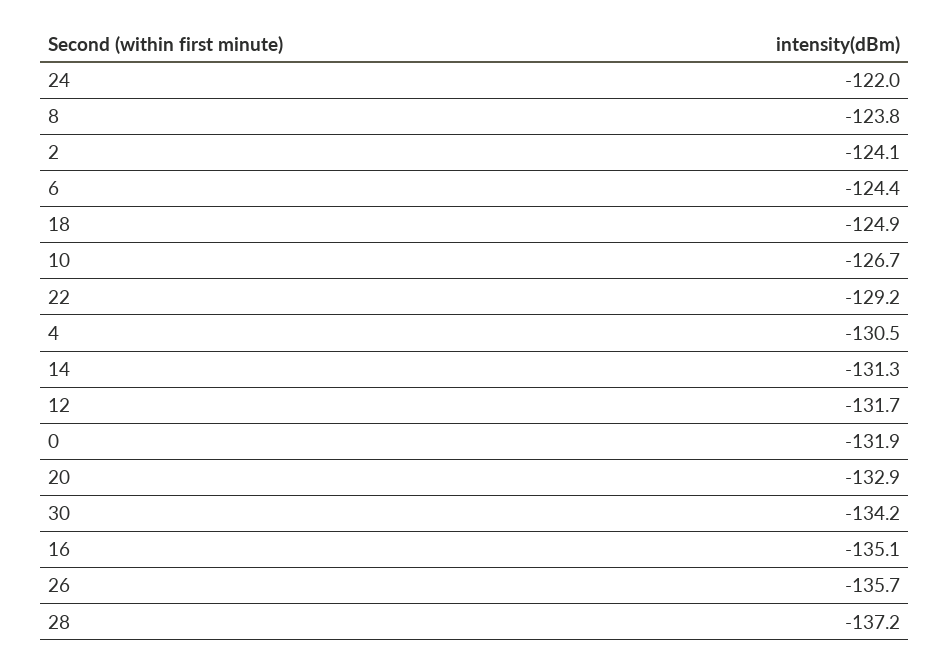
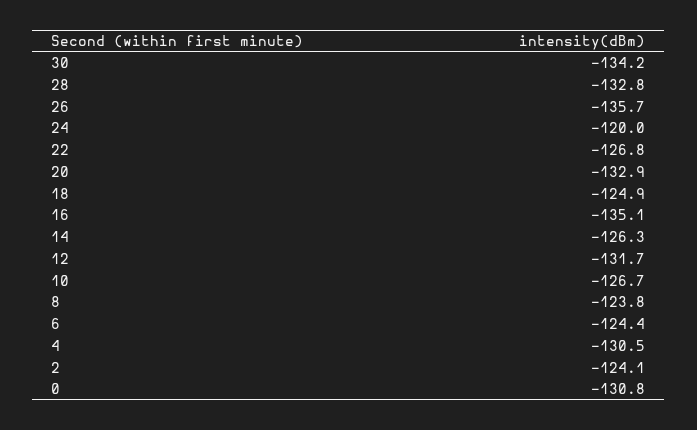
24: -122 -> -120
22: -129.2 -> -126.8
14: -131.3 -> -126.3
0: -131.9 -> -130.8
28: -137.2 -> -132.8

